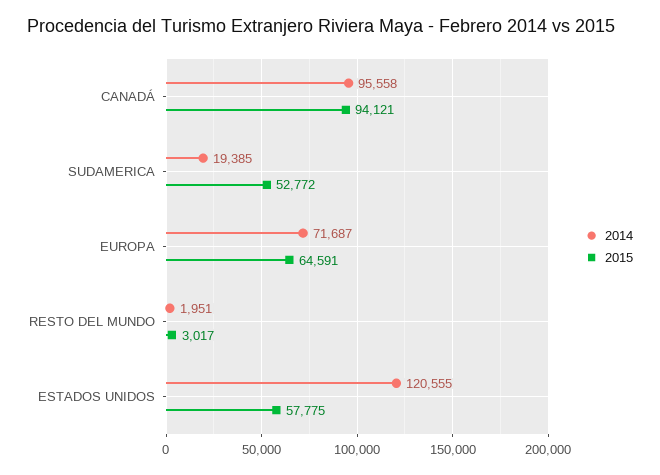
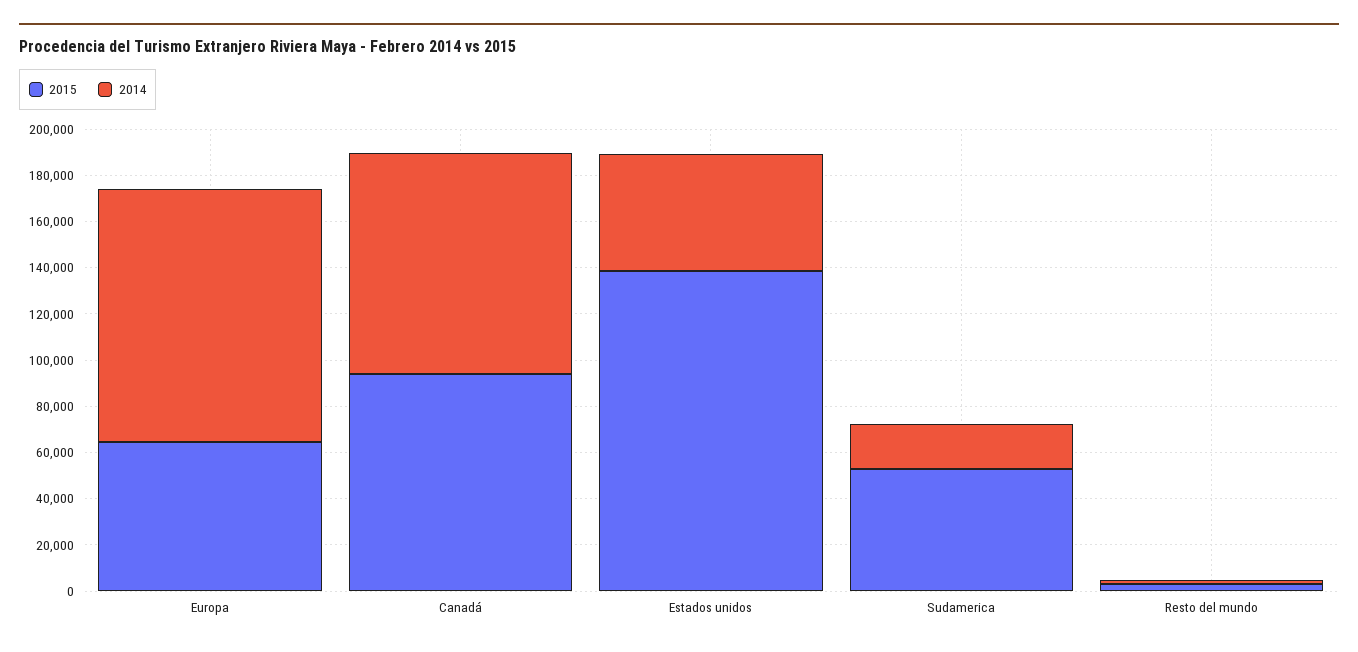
2014, EUROPA: 71687 -> 110000
2014, ESTADOS UNIDOS: 120555 -> 50000
2015, ESTADOS UNIDOS: 57775 -> 140000

